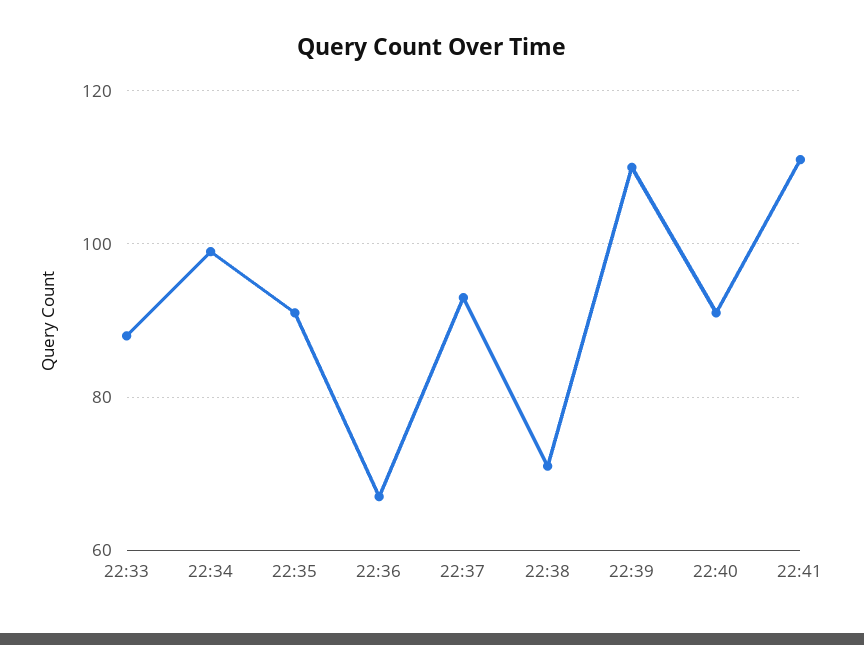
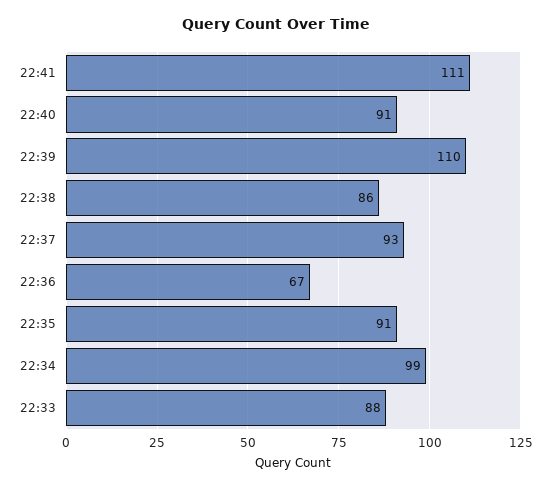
22:38: 70 -> 86

